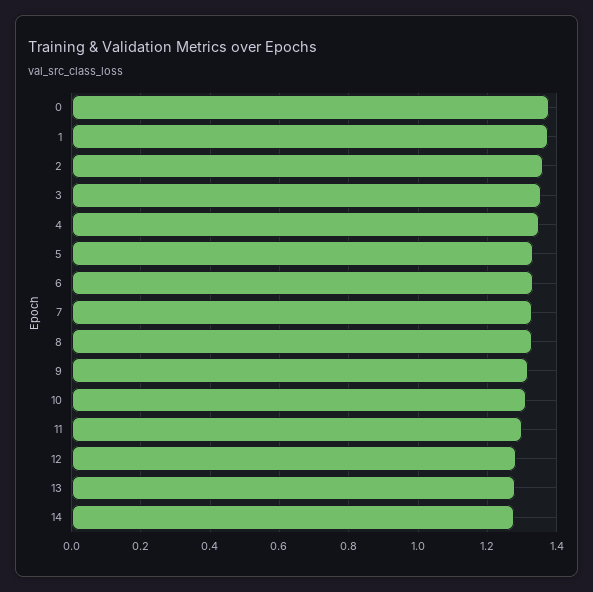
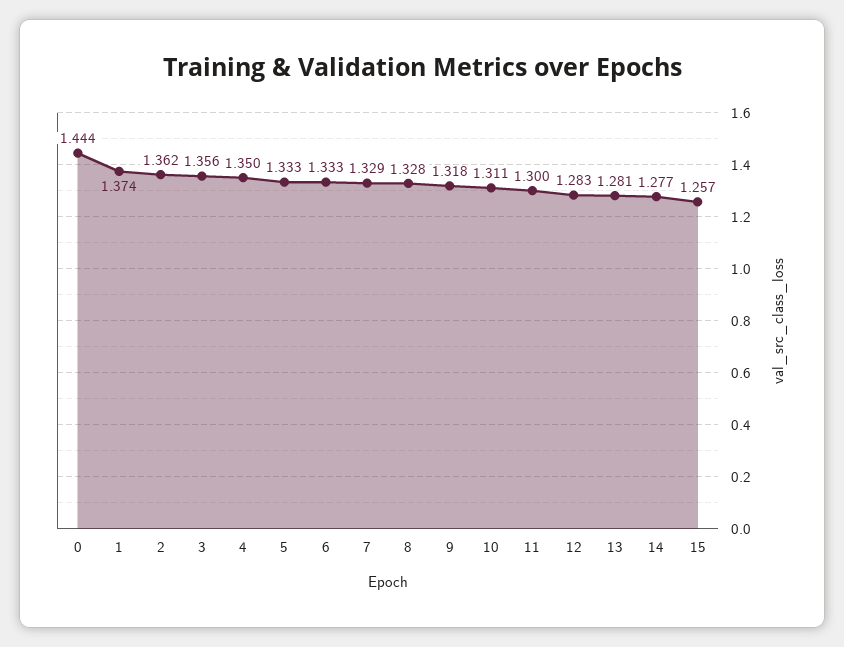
0: 1.38 -> 1.444
15: none -> 1.257

